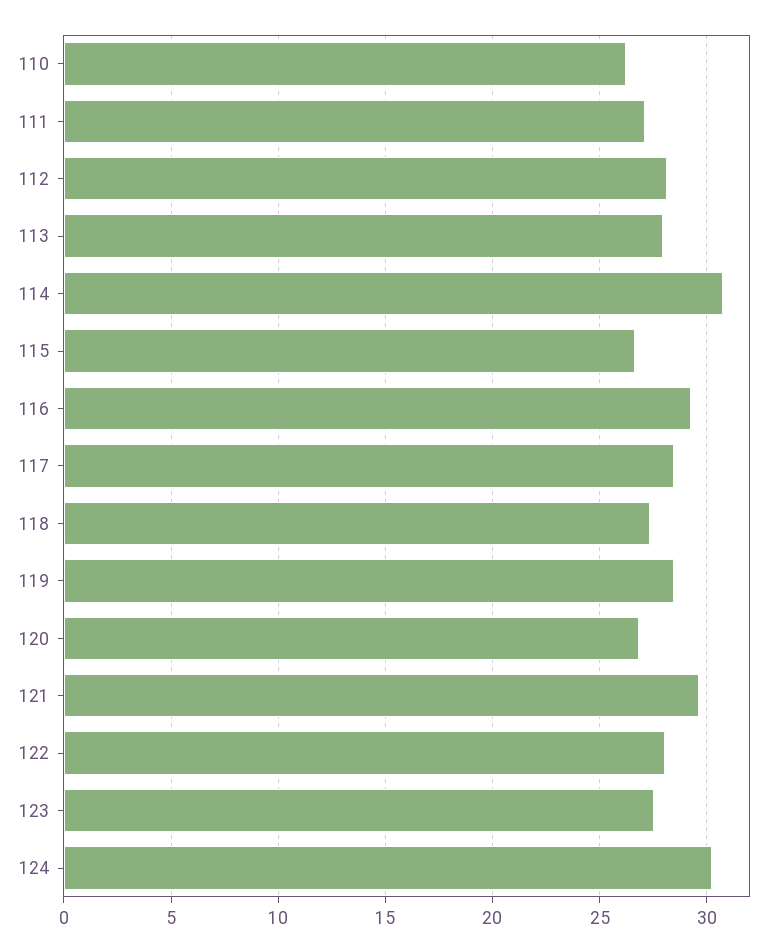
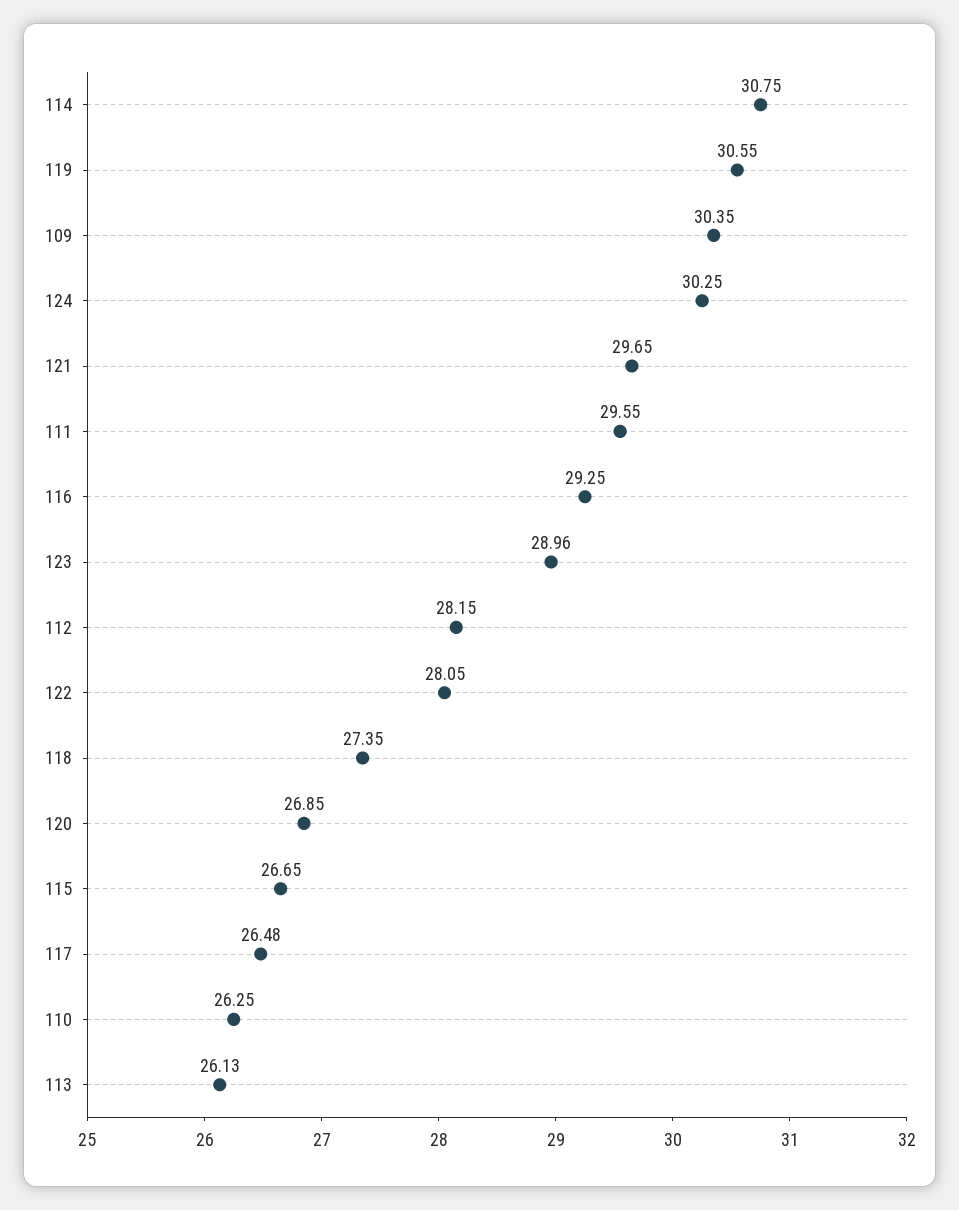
111: 27 -> 29.55
113: 28 -> 26.13
117: 28.5 -> 26.48
119: 28.5 -> 30.55
123: 27.5 -> 28.96
109: none -> 30.35

